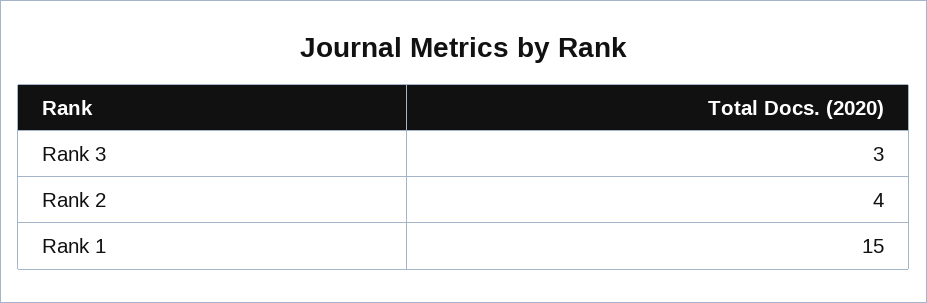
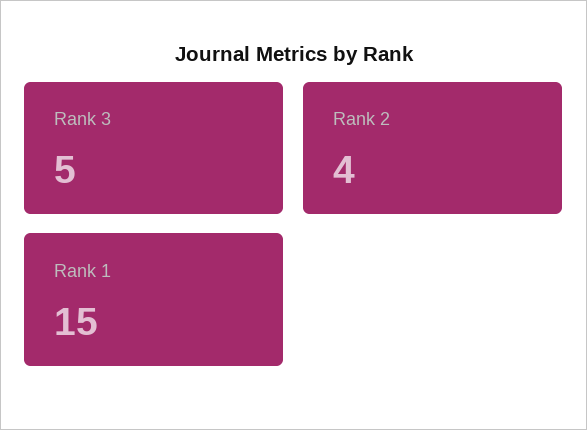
Rank 3: 3 -> 5

